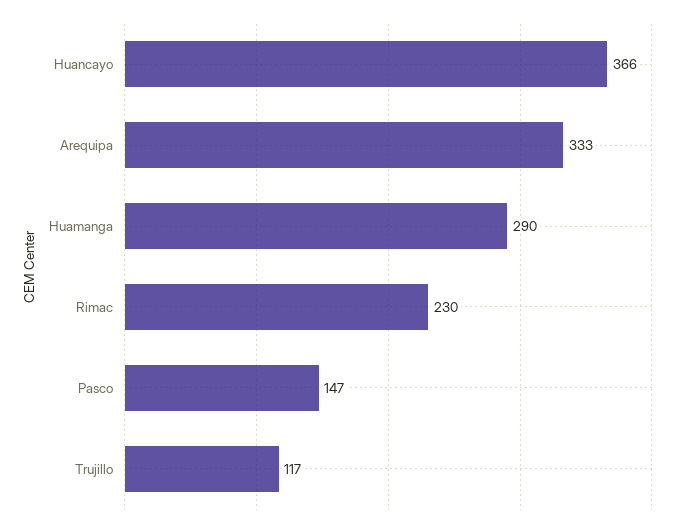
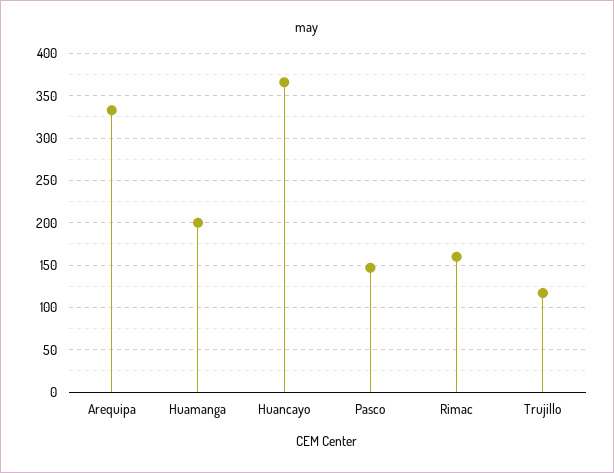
Huamanga: 290 -> 200
Rimac: 230 -> 160

